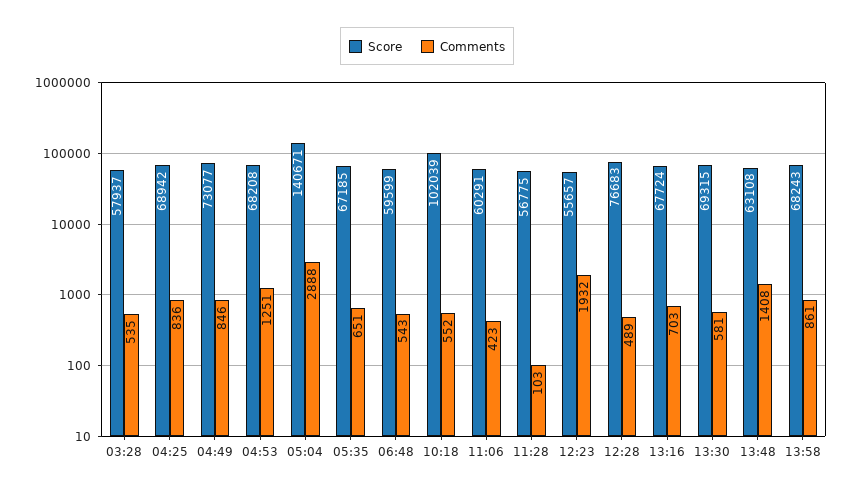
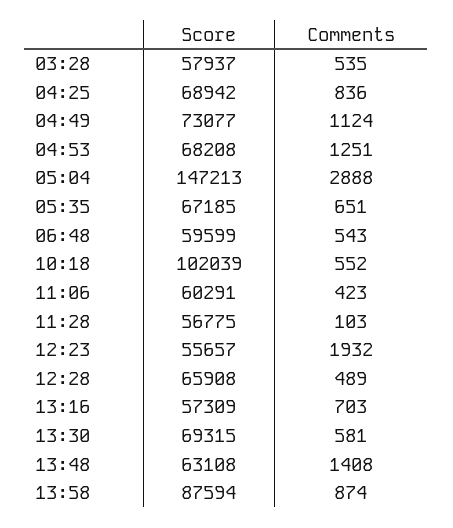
Comments, 04:49: 846 -> 1124
Score, 05:04: 140671 -> 147213
Score, 12:28: 76683 -> 65908
Score, 13:16: 67724 -> 57309
Score, 13:58: 68243 -> 87594
Comments, 13:58: 861 -> 874

